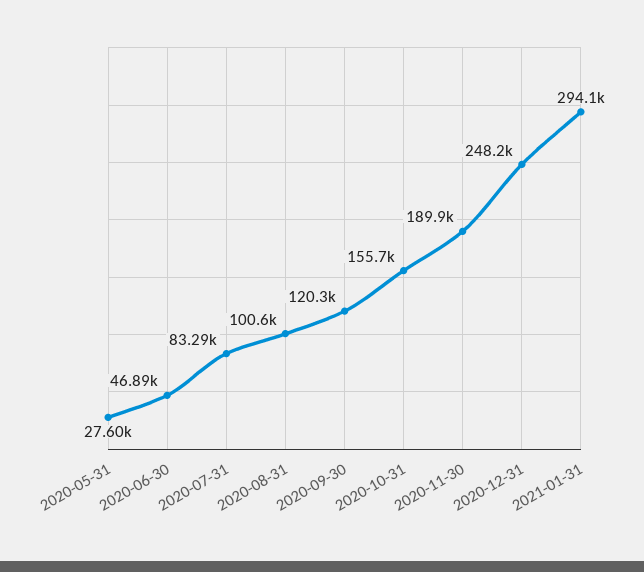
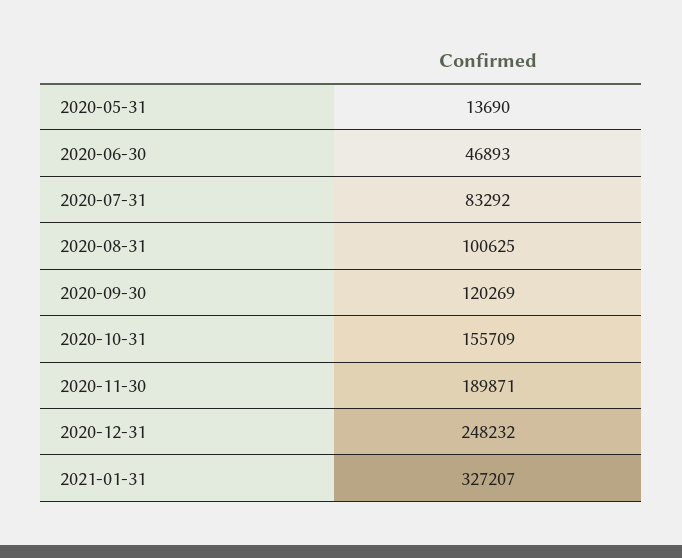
2020-05-31: 27600 -> 13690
2021-01-31: 294100 -> 327207

